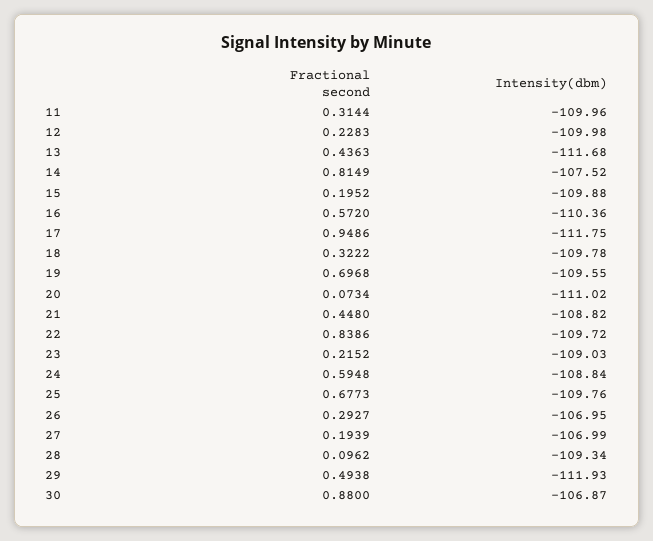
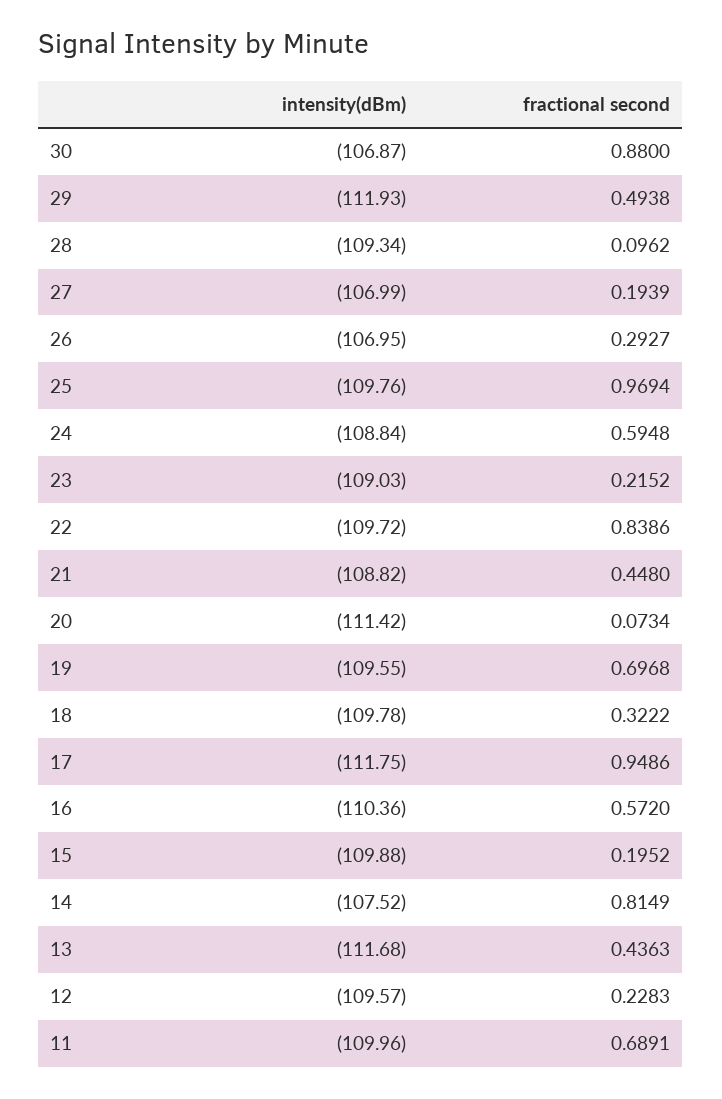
Fractional second, 11: 0.3144 -> 0.6891
Intensity(dbm), 12: -109.98 -> -109.57
Intensity(dbm), 20: -111.02 -> -111.42
Fractional second, 25: 0.6773 -> 0.9694

